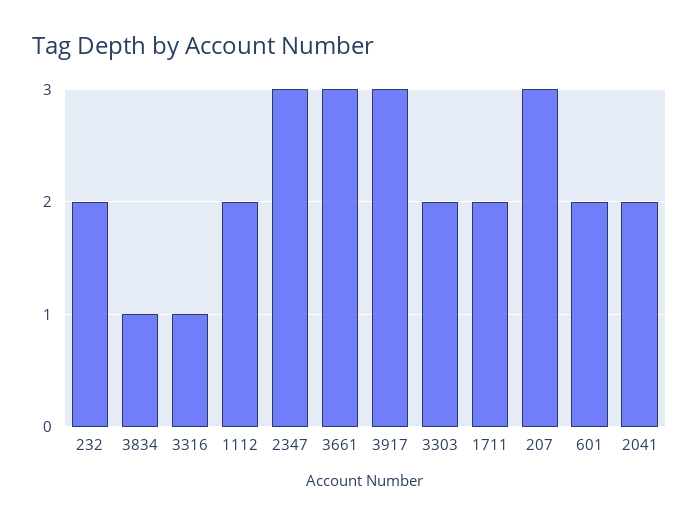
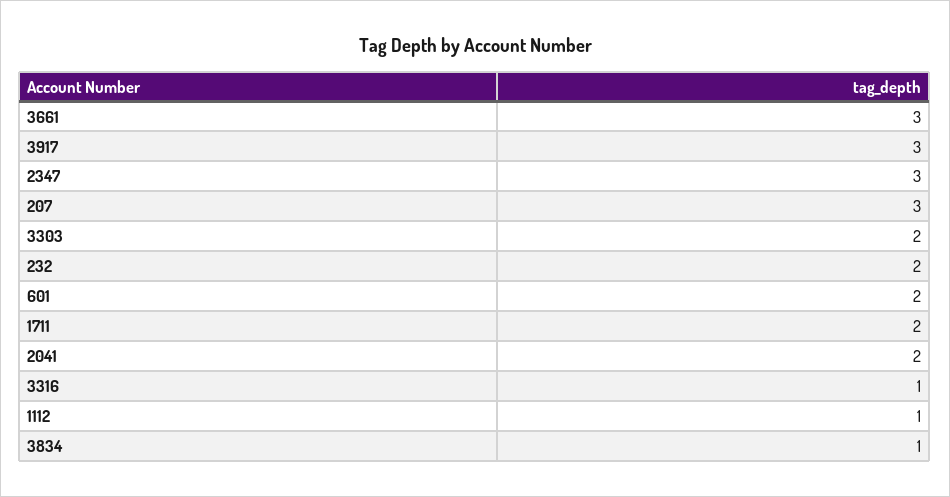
1112: 2 -> 1

